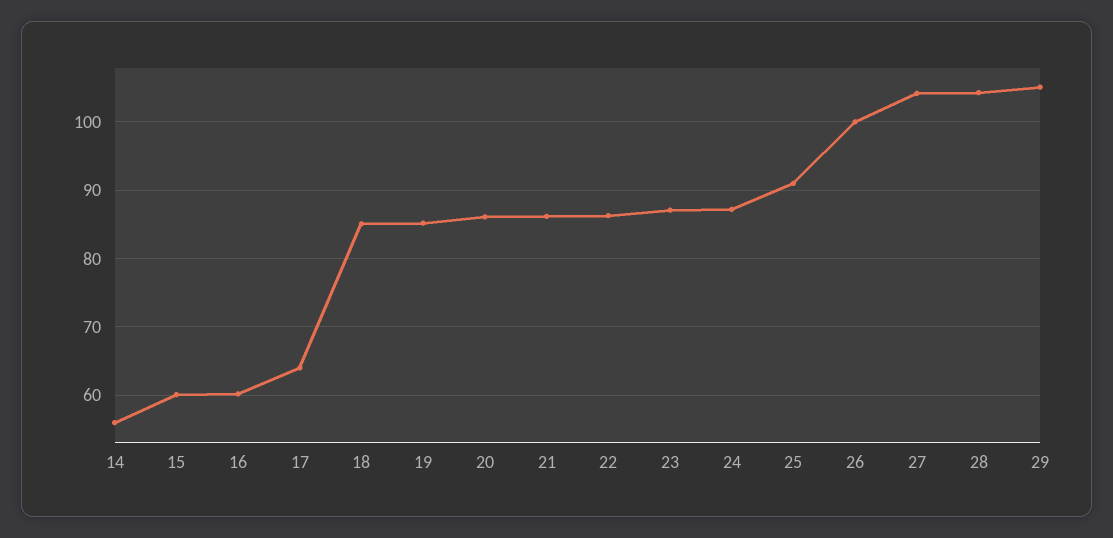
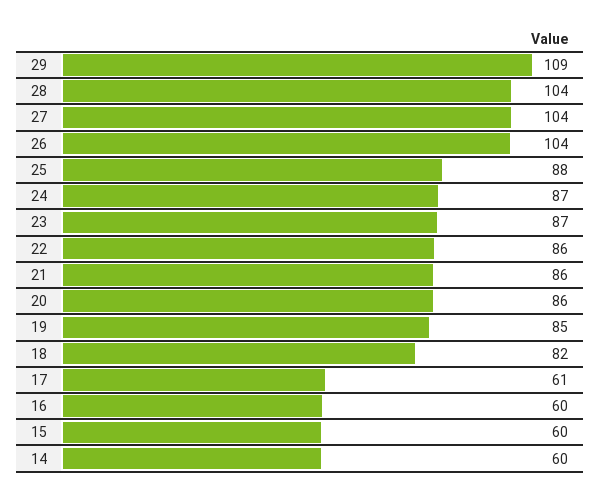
14: 56 -> 60
17: 64 -> 61
18: 85 -> 82
25: 91 -> 88
26: 100 -> 104
29: 105 -> 109

